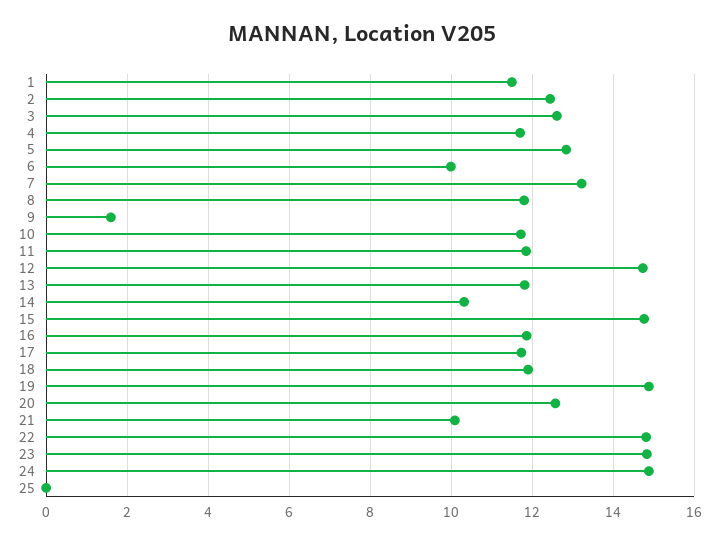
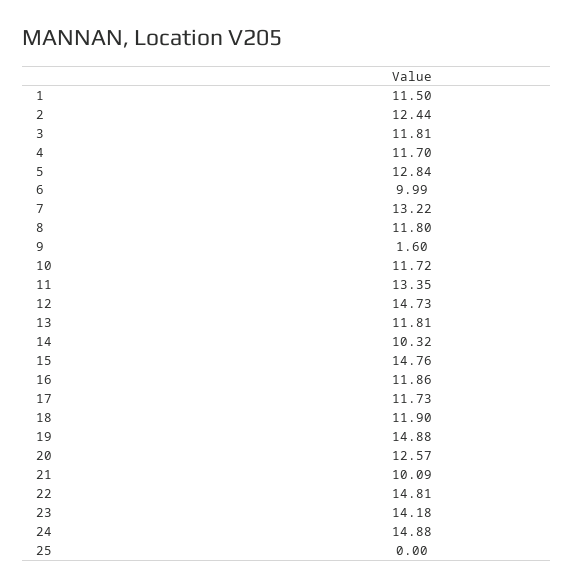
3: 12.6 -> 11.81
11: 11.8 -> 13.35
23: 14.8 -> 14.18

